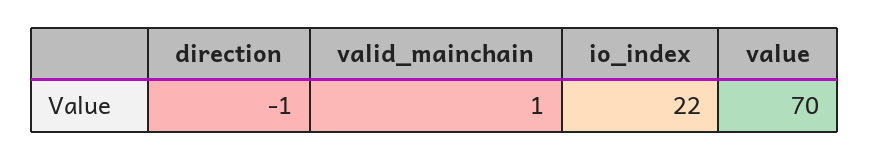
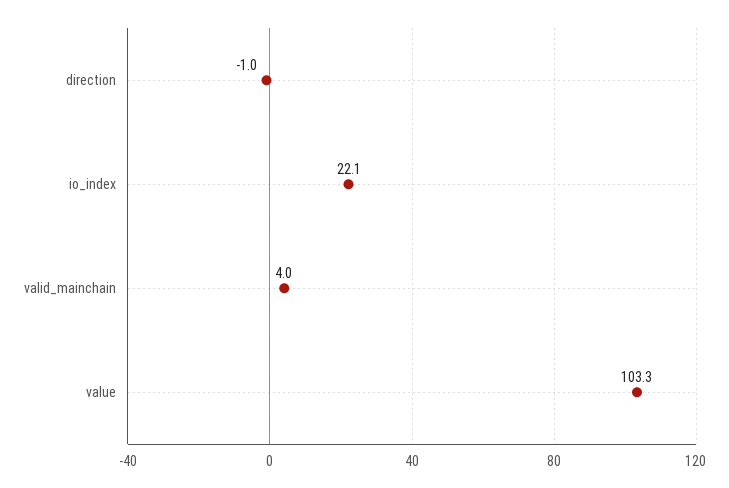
valid_mainchain: 1 -> 4
value: 70 -> 103.3

